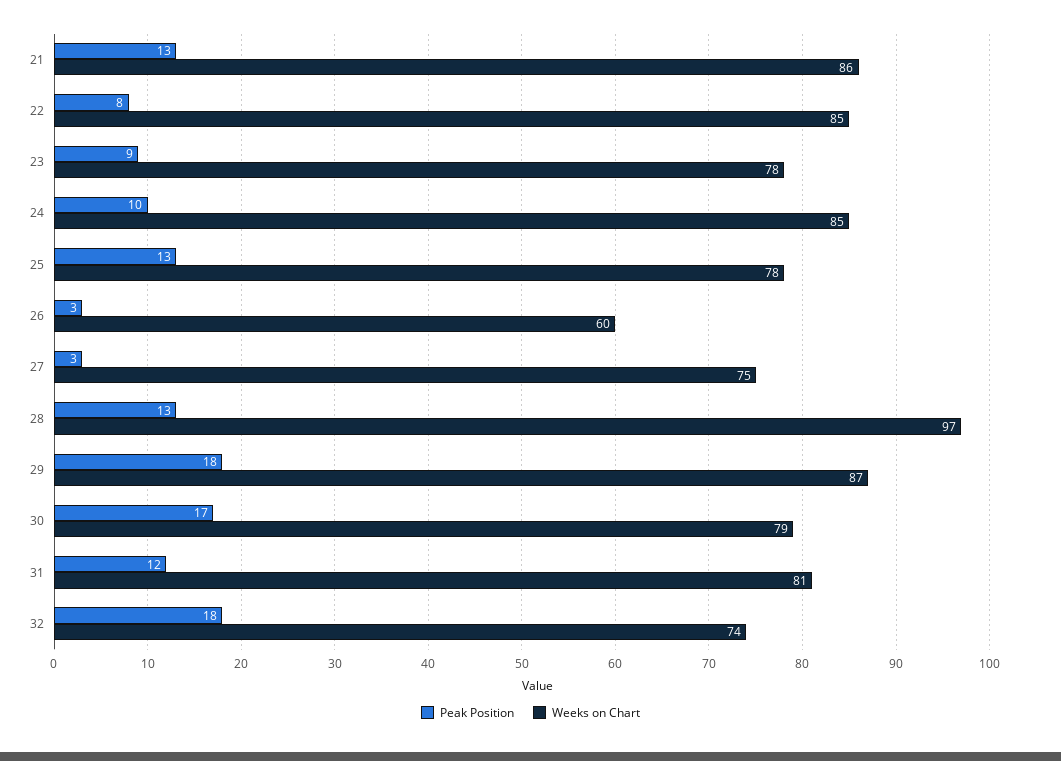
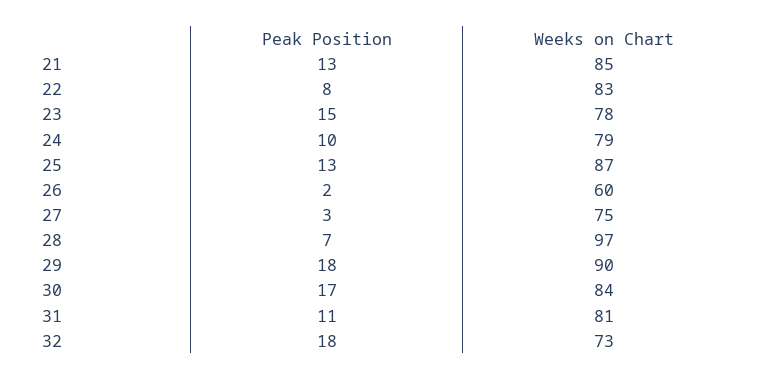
Weeks on Chart, 21: 86 -> 85
Weeks on Chart, 22: 85 -> 83
Peak Position, 23: 9 -> 15
Weeks on Chart, 24: 85 -> 79
Weeks on Chart, 25: 78 -> 87
Peak Position, 26: 3 -> 2
Peak Position, 28: 13 -> 7
Weeks on Chart, 29: 87 -> 90
Weeks on Chart, 30: 79 -> 84
Peak Position, 31: 12 -> 11
Weeks on Chart, 32: 74 -> 73

